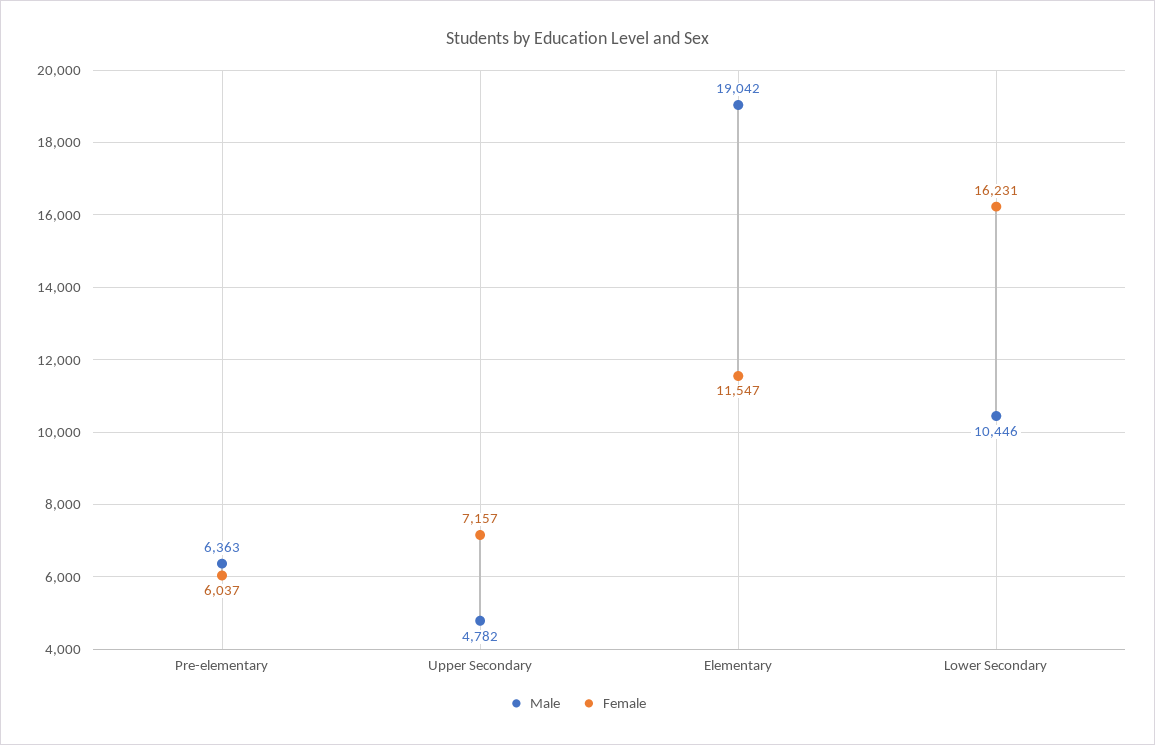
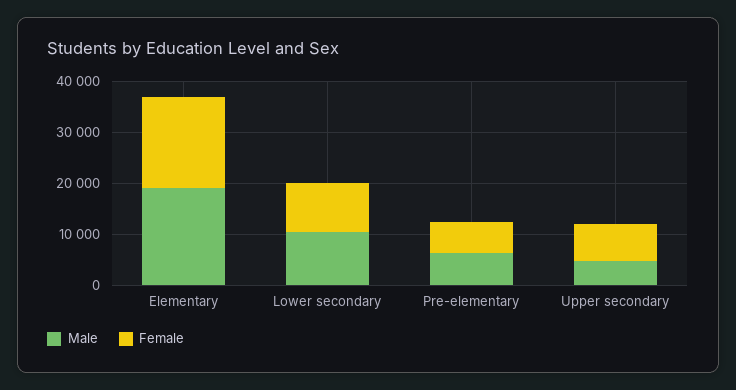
Female, Elementary: 11547 -> 18000
Female, Lower Secondary: 16231 -> 10000

